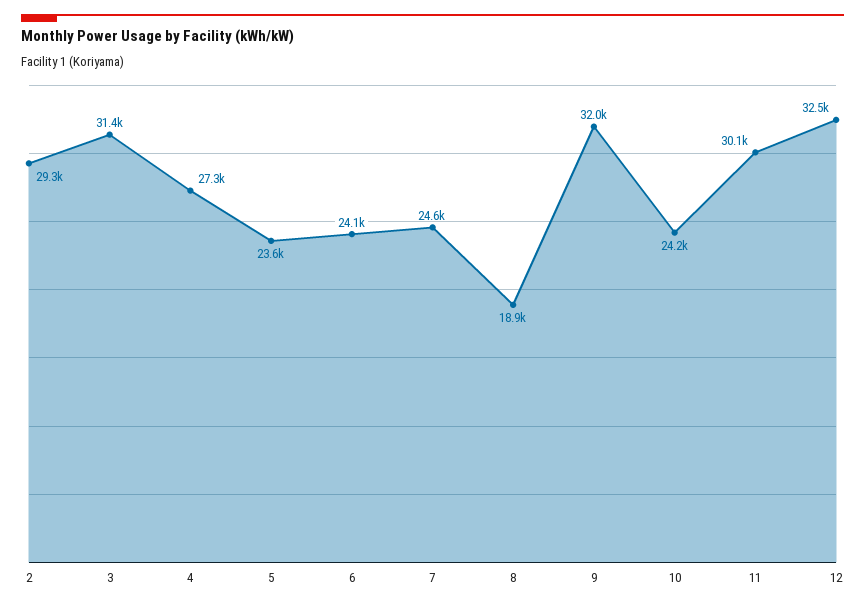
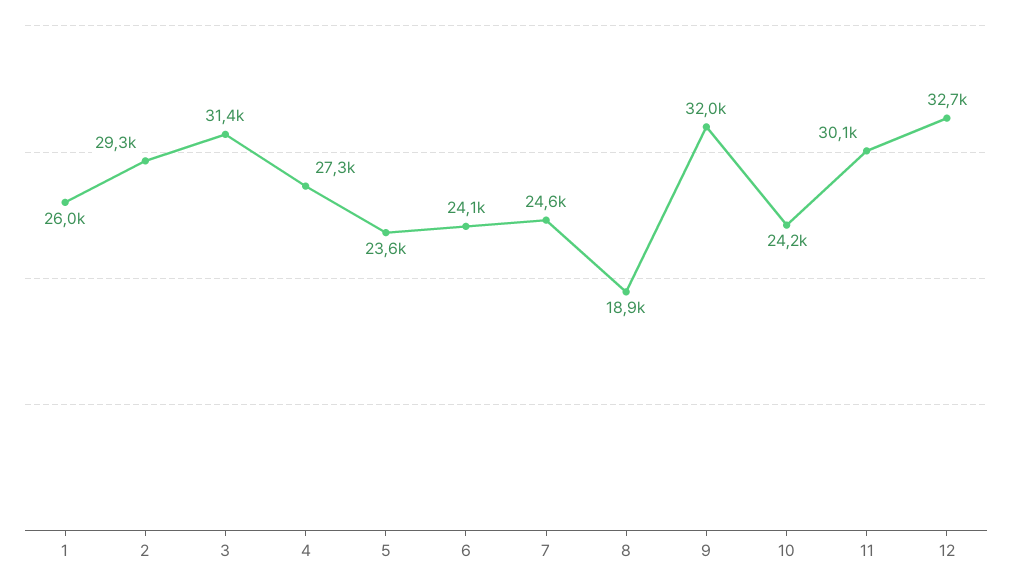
12: 32500 -> 32700
1: none -> 26000

